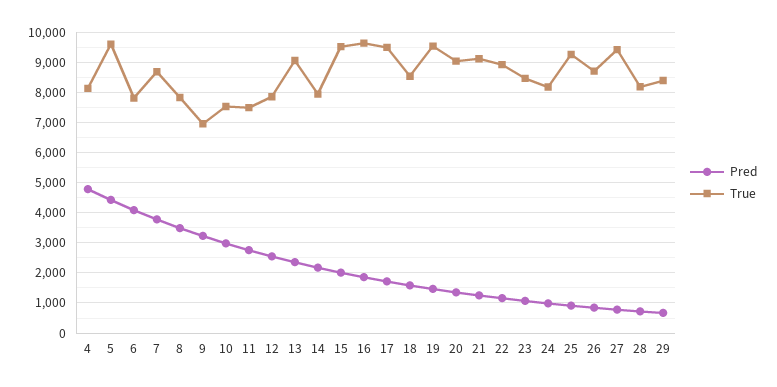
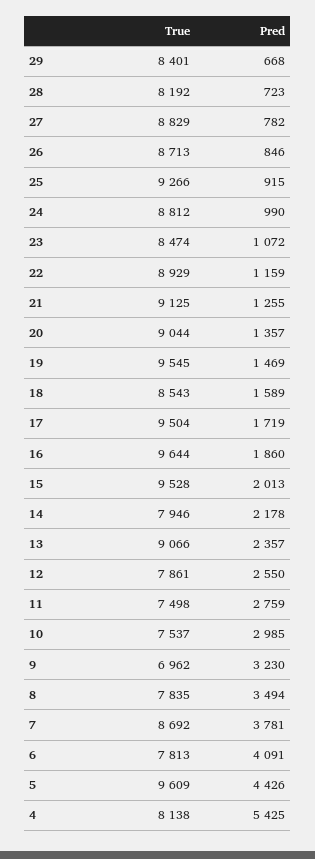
Pred, 4: 4800 -> 5425
True, 24: 8200 -> 8812
True, 27: 9400 -> 8829

